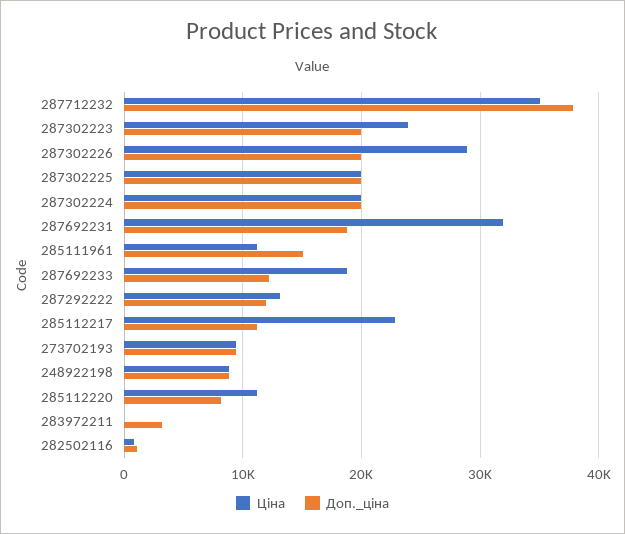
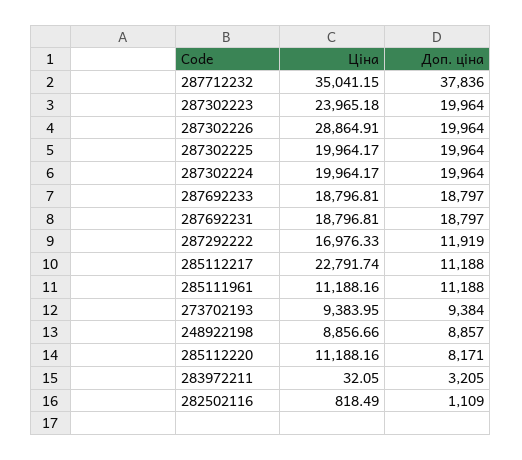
Ціна, 287692231: 32000 -> 18796.81
Доп._ціна, 285111961: 15000 -> 11188
Доп._ціна, 287692233: 12000 -> 18797
Ціна, 287292222: 13000 -> 16976.33

